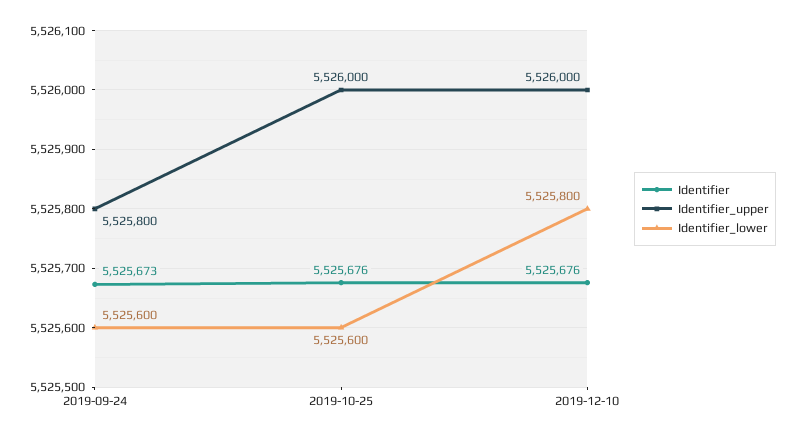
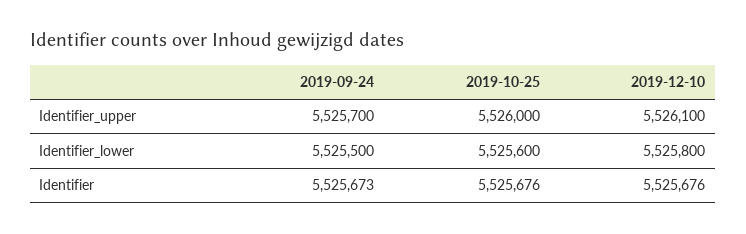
Identifier_upper, 2019-09-24: 5525800 -> 5525700
Identifier_lower, 2019-09-24: 5525600 -> 5525500
Identifier_upper, 2019-12-10: 5526000 -> 5526100

